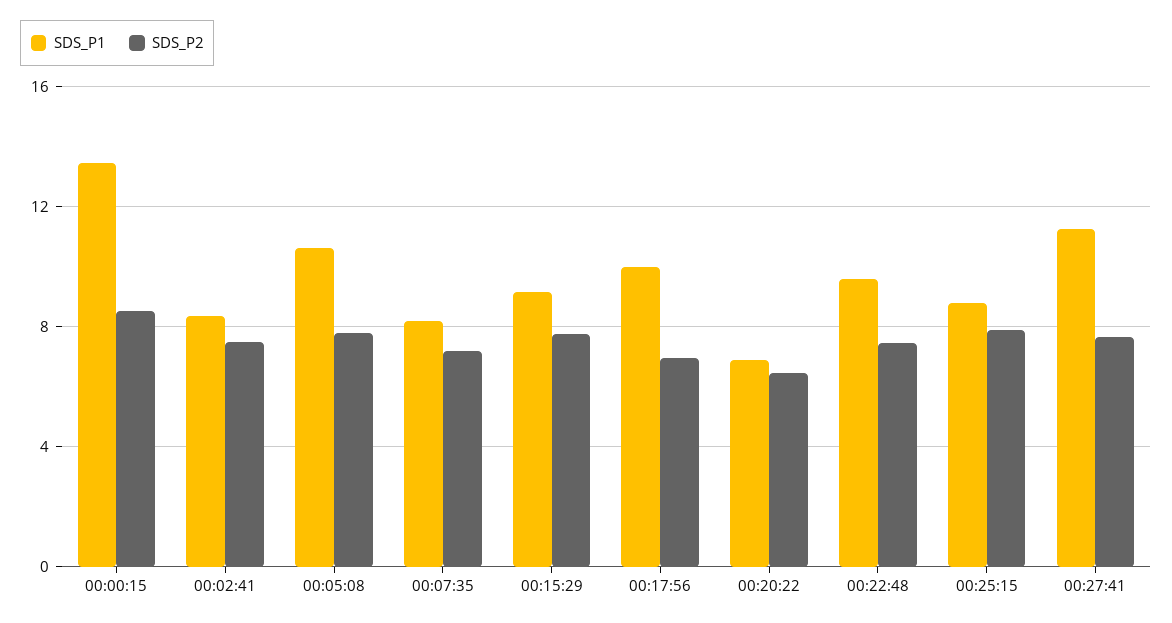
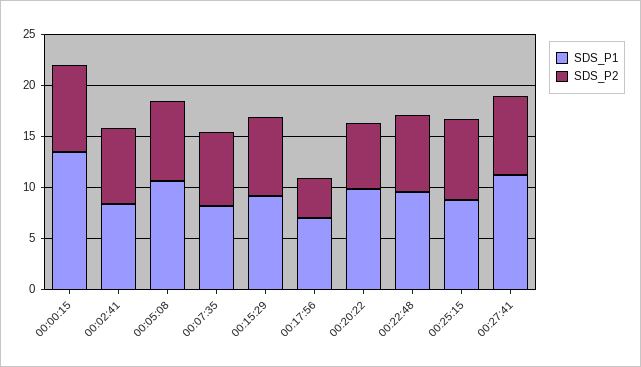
SDS_P1, 00:17:56: 10 -> 7
SDS_P2, 00:17:56: 7 -> 4
SDS_P1, 00:20:22: 7 -> 10

